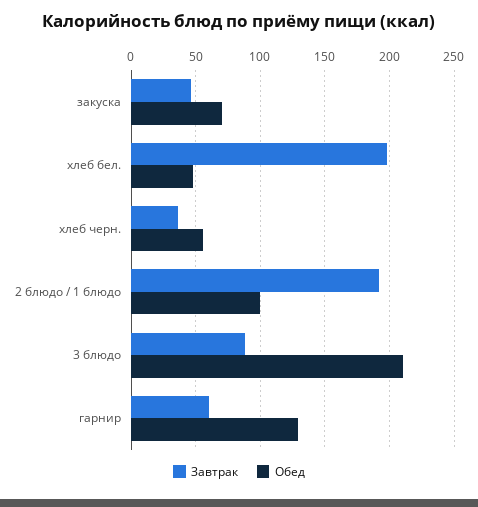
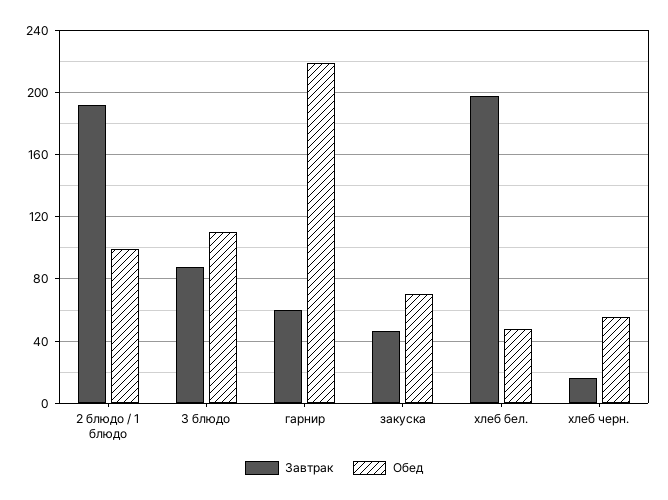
Завтрак, хлеб черн.: 35 -> 15
Обед, 3 блюдо: 210 -> 110
Обед, гарнир: 130 -> 220

